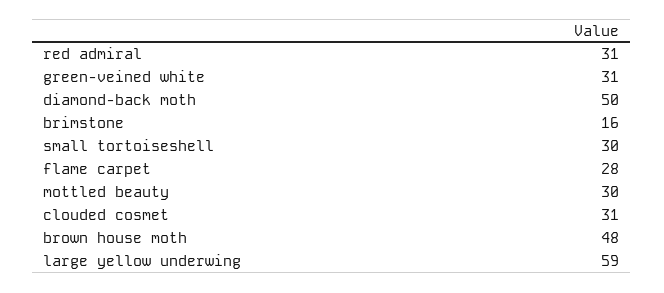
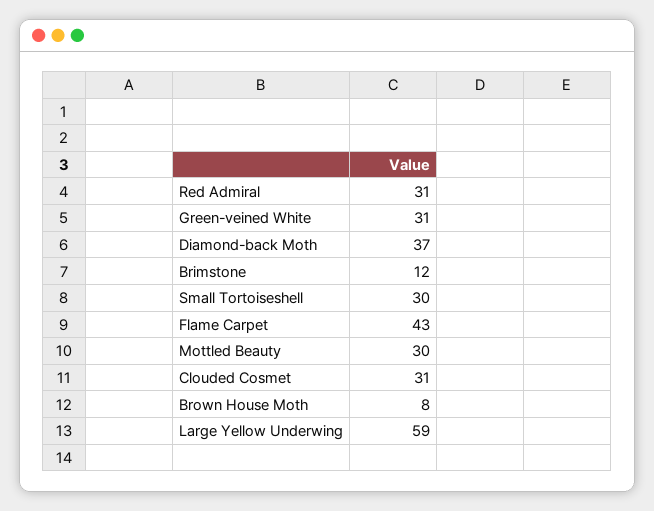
diamond-back moth: 50 -> 37
brimstone: 16 -> 12
flame carpet: 28 -> 43
brown house moth: 48 -> 8

